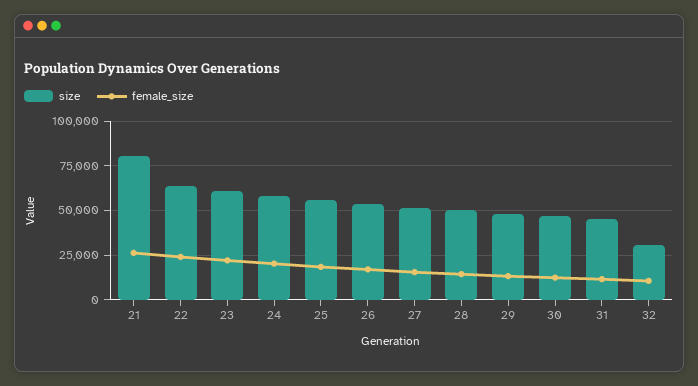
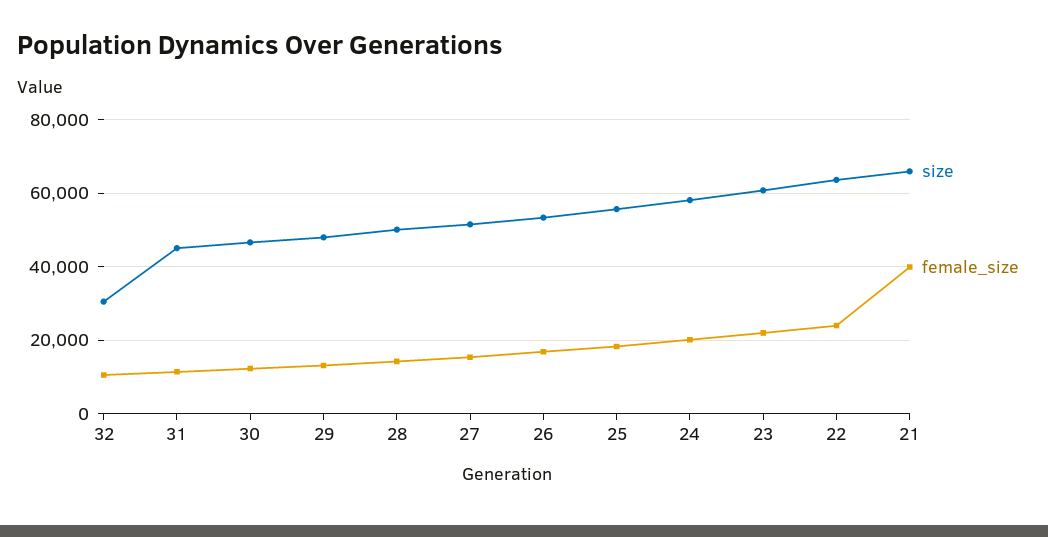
size, 21: 80000 -> 66000
female_size, 21: 25000 -> 40000

